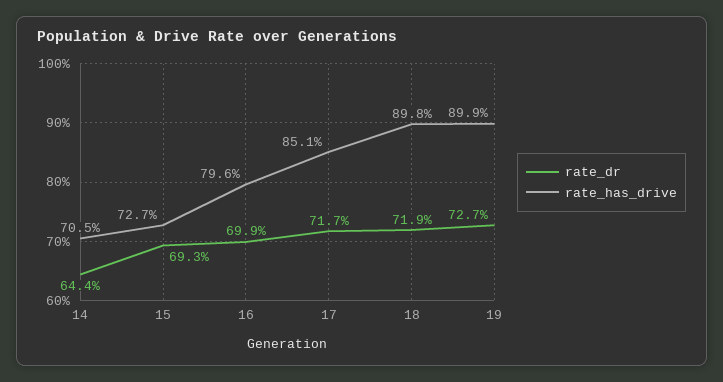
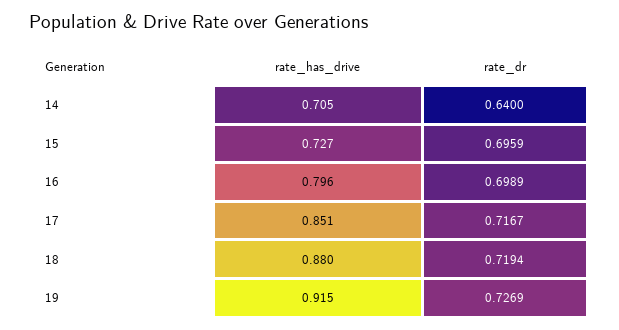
rate_dr, 14: 0.644 -> 0.64
rate_dr, 15: 0.693 -> 0.6959
rate_has_drive, 18: 0.898 -> 0.88
rate_has_drive, 19: 0.899 -> 0.915

